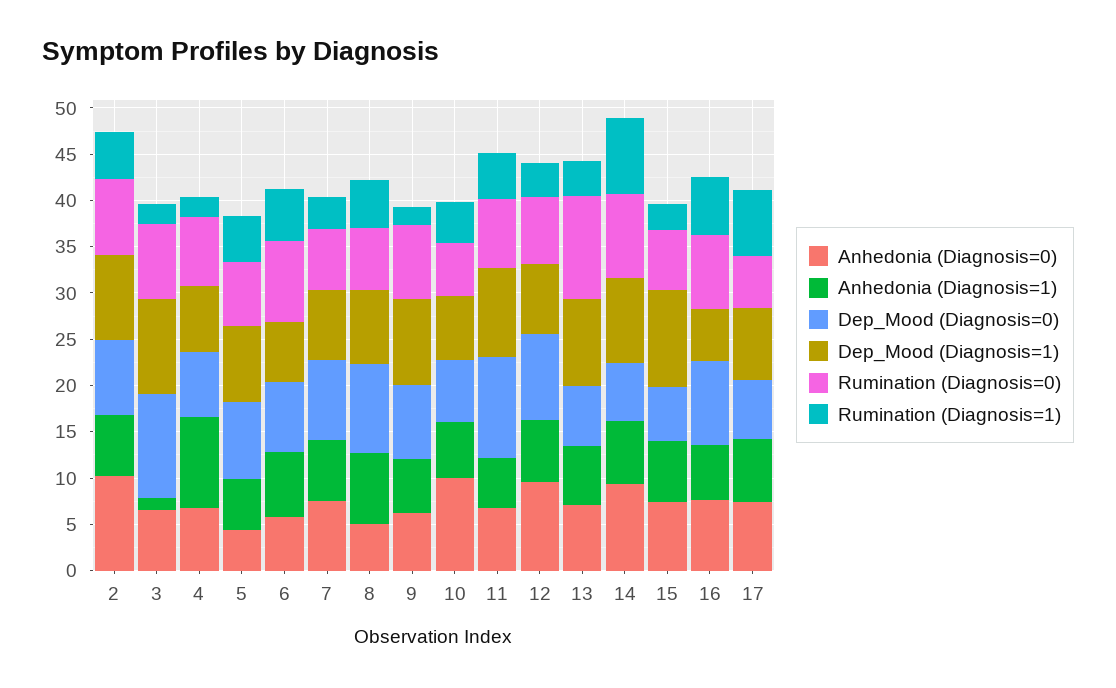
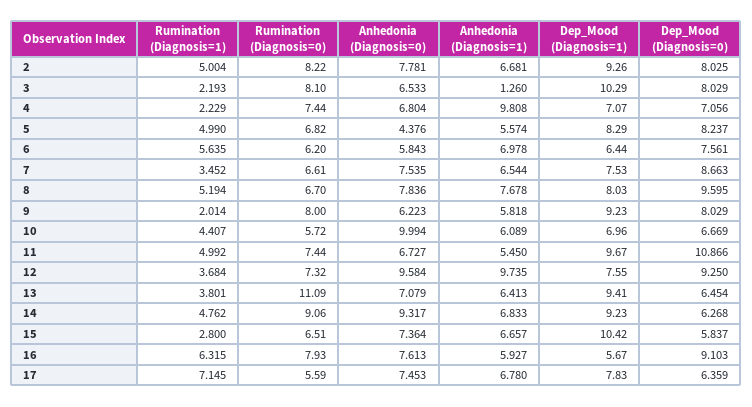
Anhedonia (Diagnosis=0), 2: 10 -> 7.781
Dep_Mood (Diagnosis=0), 3: 11 -> 8.029
Rumination (Diagnosis=0), 6: 9 -> 6.2
Anhedonia (Diagnosis=0), 8: 5 -> 7.836
Anhedonia (Diagnosis=1), 12: 7 -> 9.735
Rumination (Diagnosis=1), 14: 8 -> 4.762

